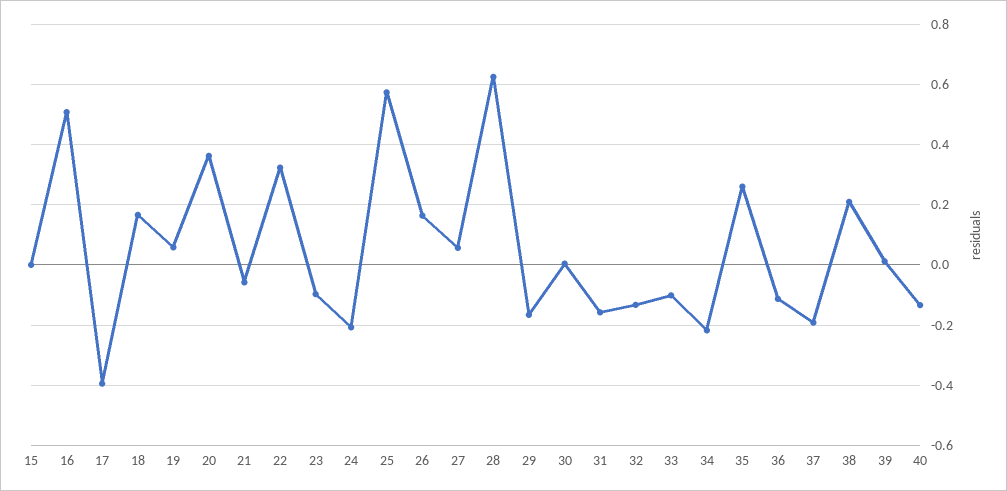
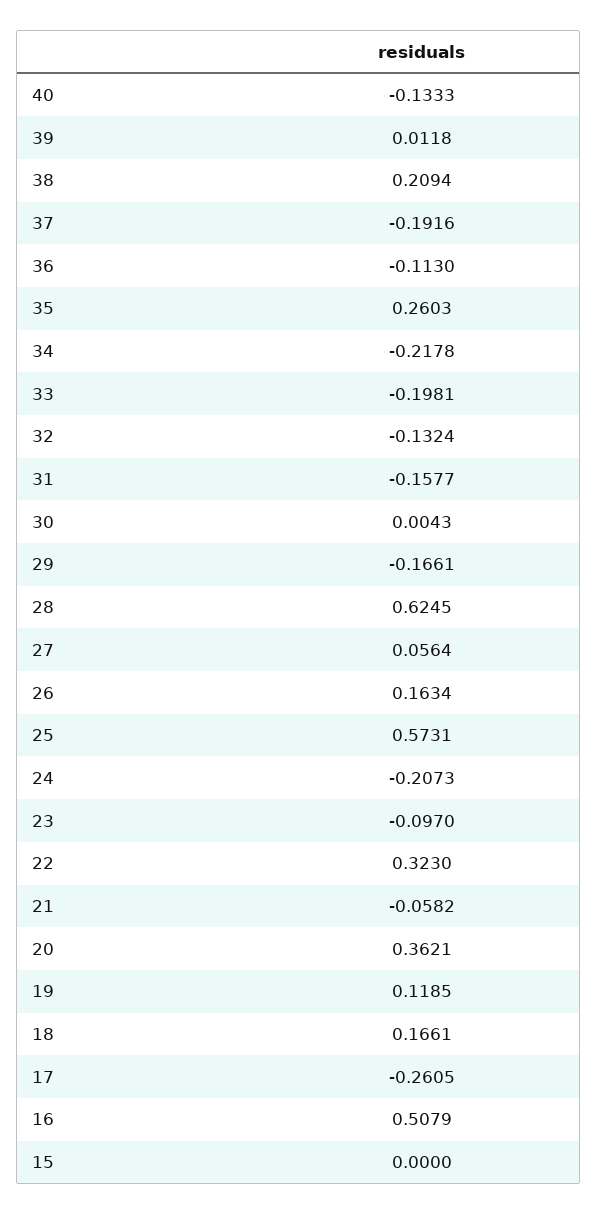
17: -0.4 -> -0.2605
19: 0.06 -> 0.1185
33: -0.1 -> -0.1981

